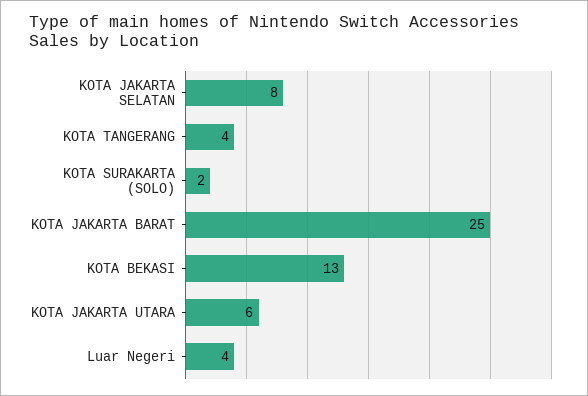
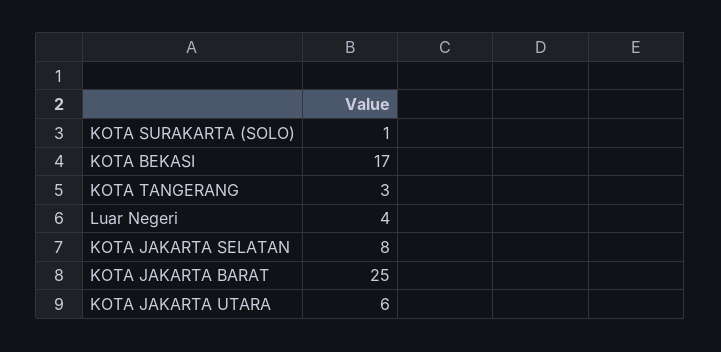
KOTA TANGERANG: 4 -> 3
KOTA SURAKARTA (SOLO): 2 -> 1
KOTA BEKASI: 13 -> 17

